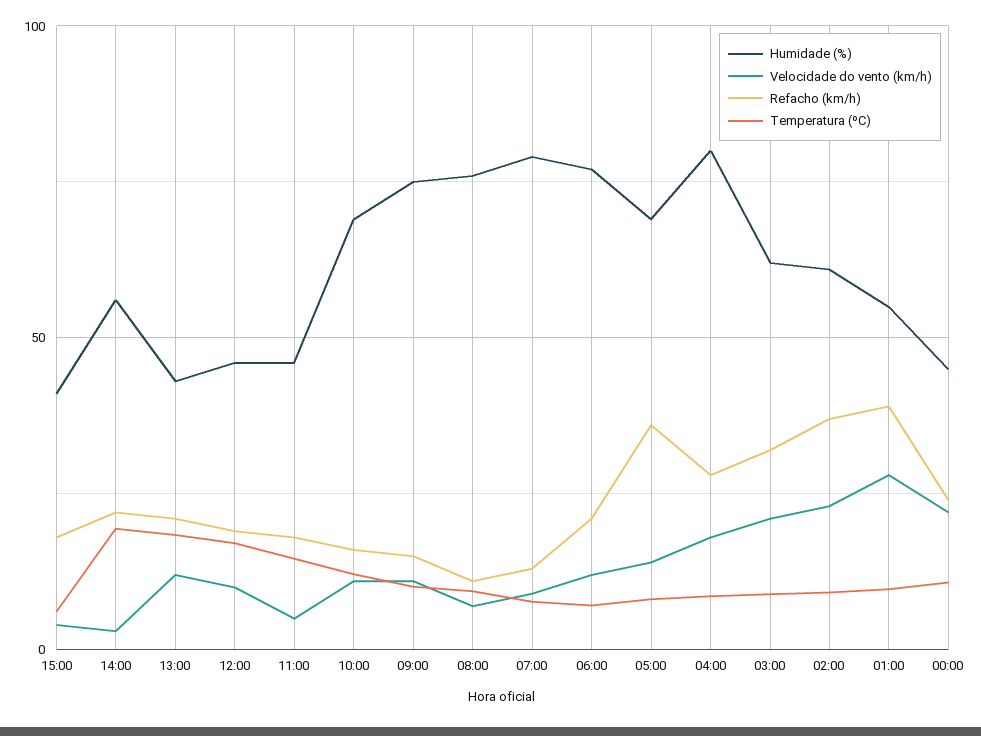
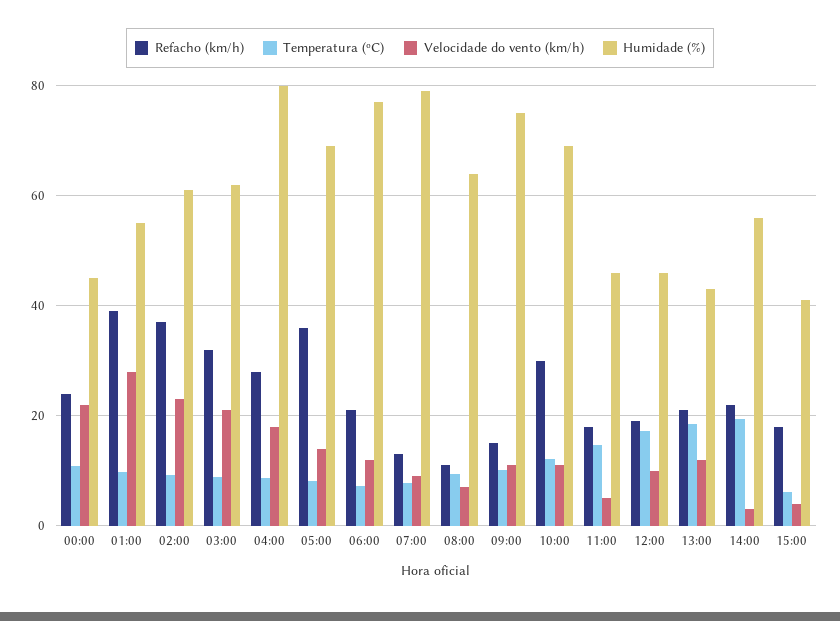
Refacho (km/h), 10:00: 15 -> 30
Humidade (%), 08:00: 75 -> 64

